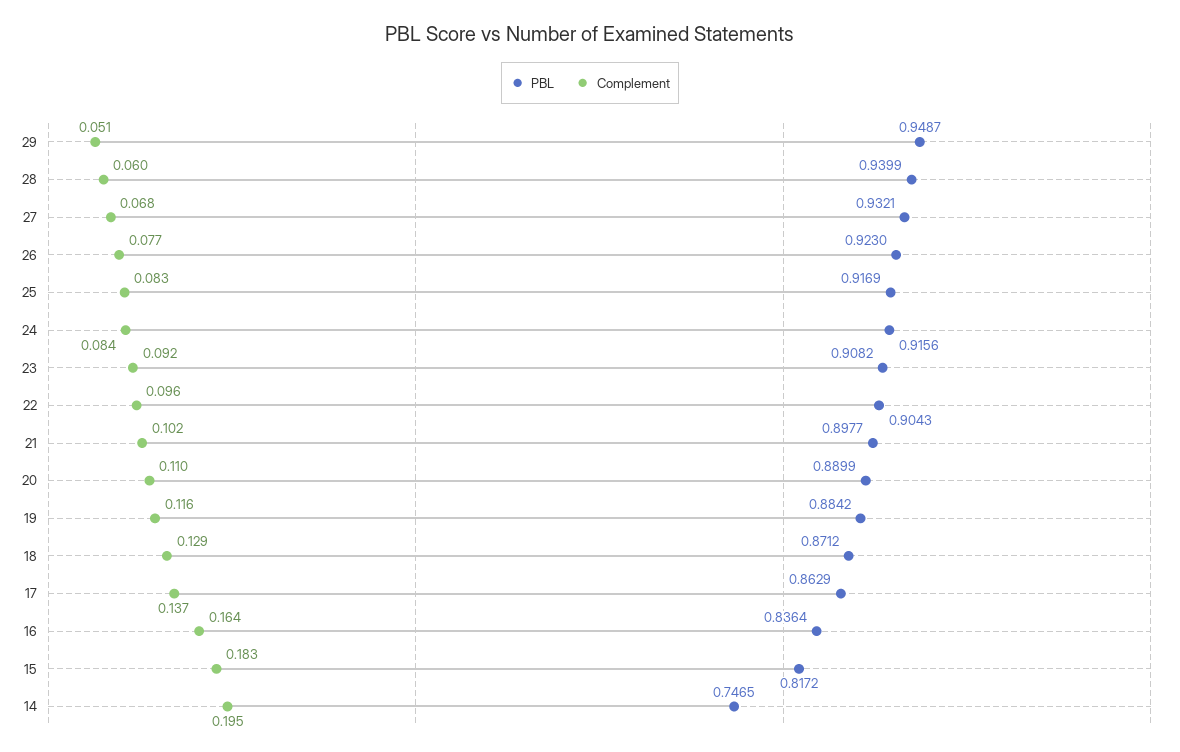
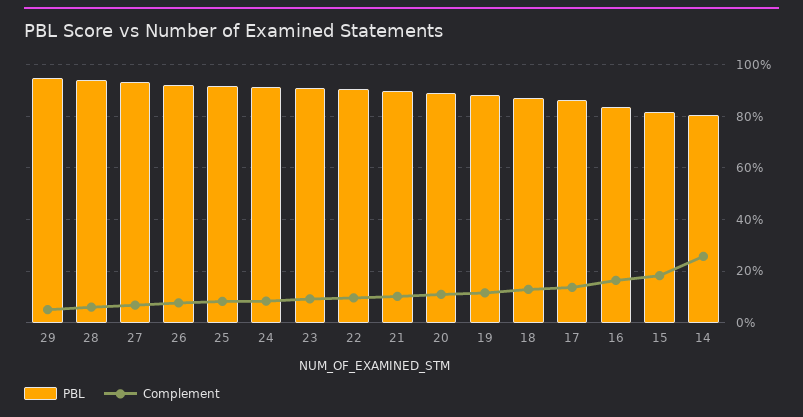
PBL, 14: 0.7465 -> 0.8
Complement, 14: 0.195 -> 0.25

